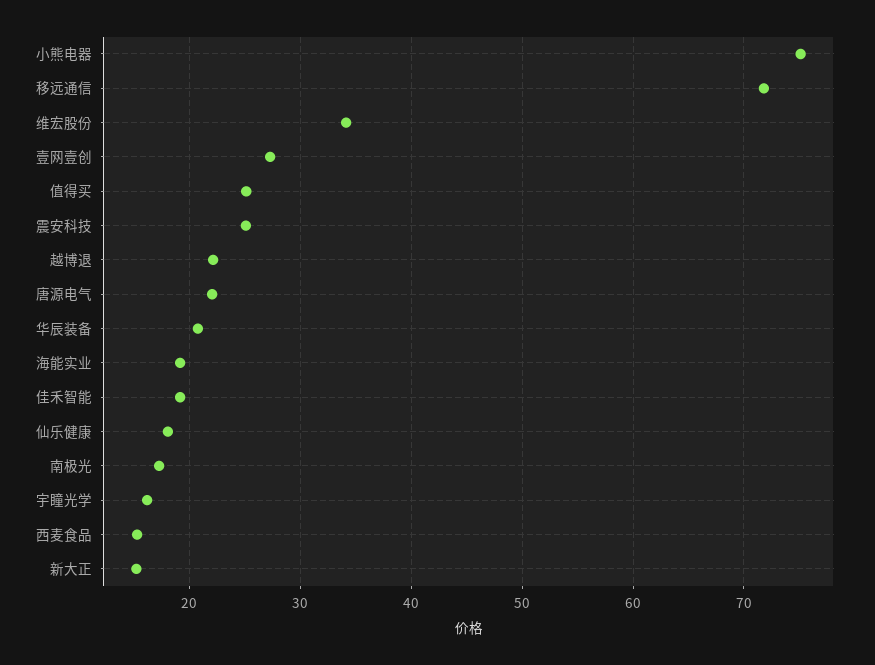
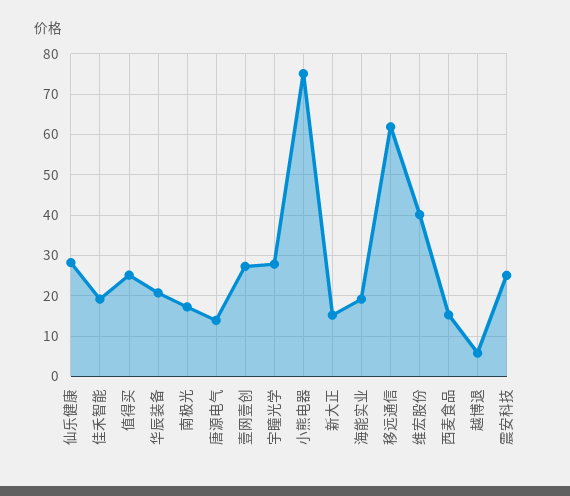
移远通信: 72 -> 62
维宏股份: 34 -> 40
越博退: 22 -> 6
唐源电气: 22 -> 14
仙乐健康: 18 -> 28
宇瞳光学: 16 -> 28

